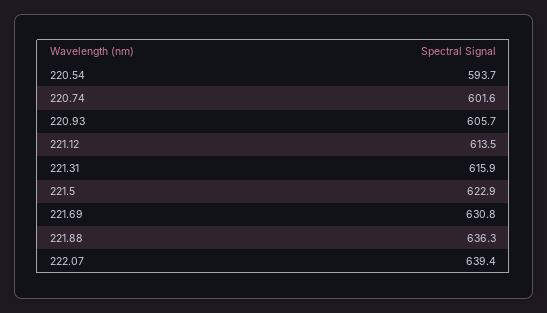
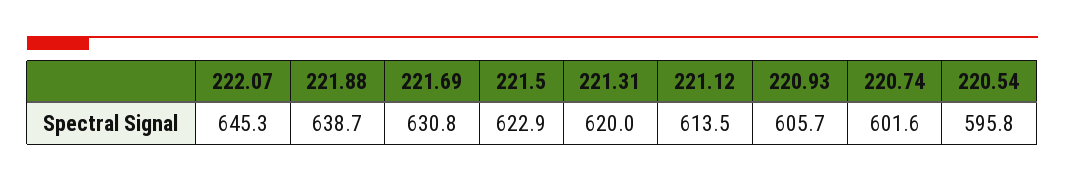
220.54: 593.7 -> 595.8
221.31: 615.9 -> 620
221.88: 636.3 -> 638.7
222.07: 639.4 -> 645.3

